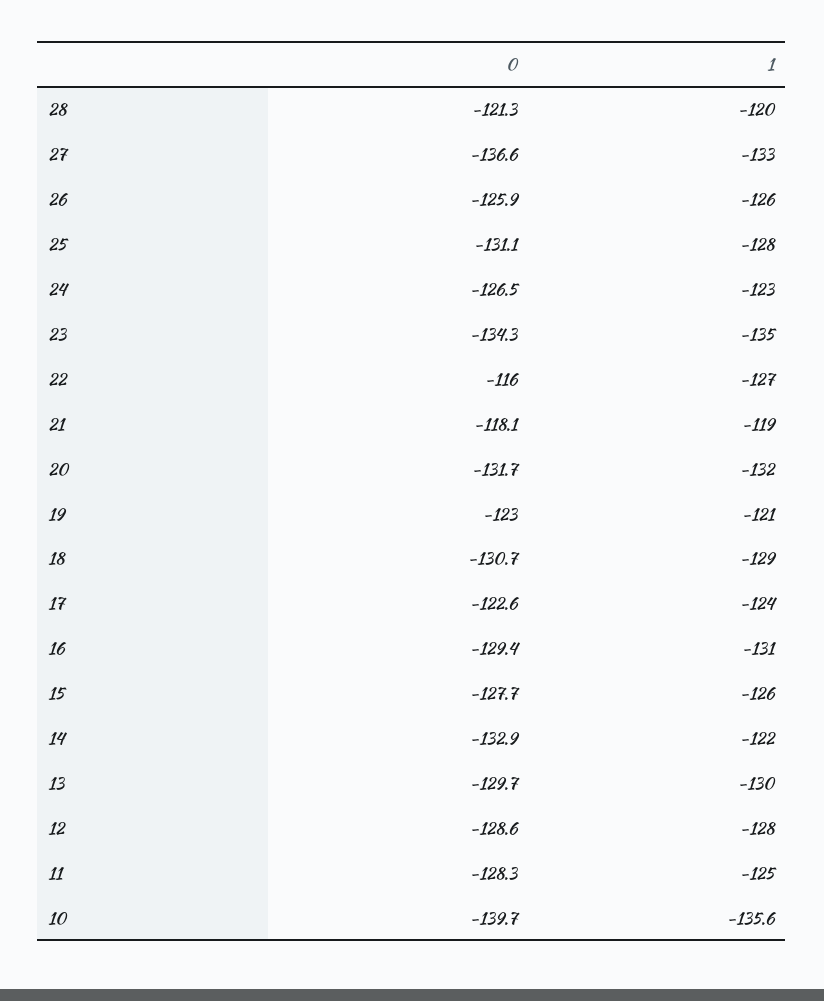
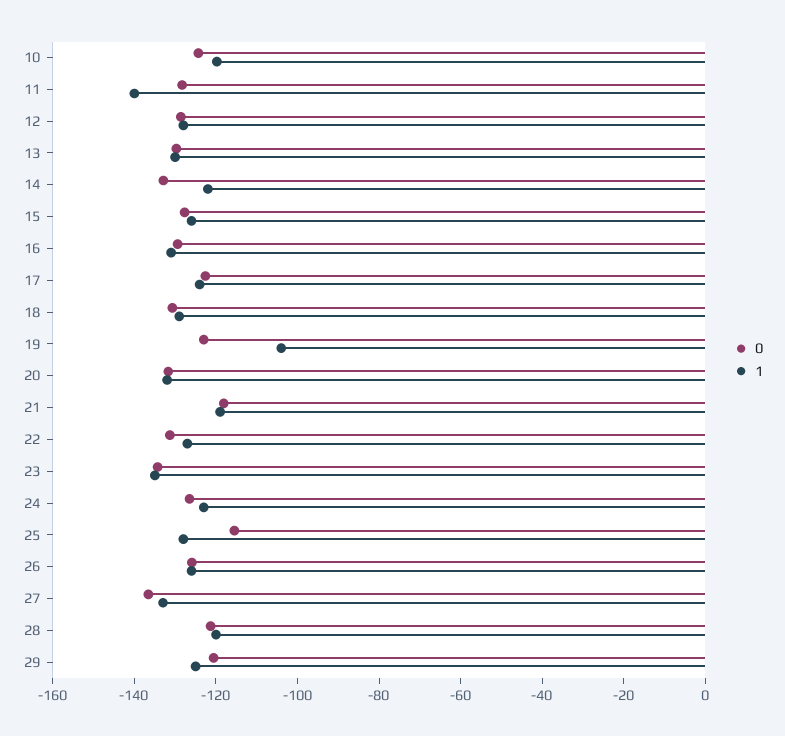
0, 25: -131.1 -> -115
0, 22: -116 -> -130
1, 19: -121 -> -105
1, 11: -125 -> -140
0, 10: -139.7 -> -125
1, 10: -135.6 -> -120
0, 29: none -> -120
1, 29: none -> -125

